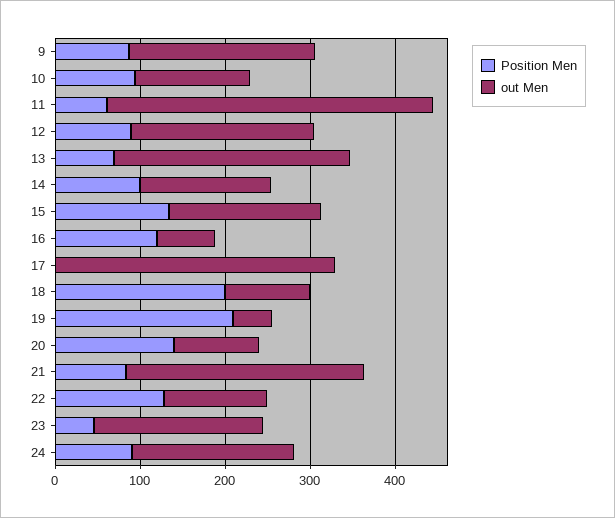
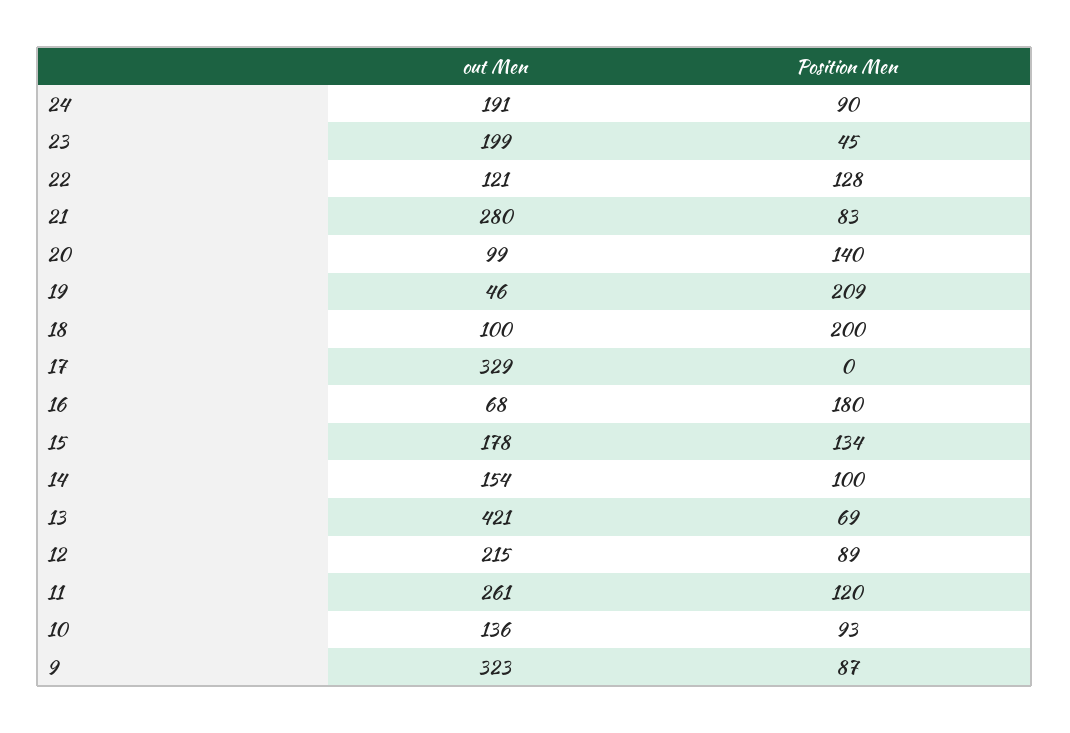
out Men, 9: 220 -> 323
Position Men, 11: 60 -> 120
out Men, 11: 380 -> 261
out Men, 13: 280 -> 421
Position Men, 16: 120 -> 180

